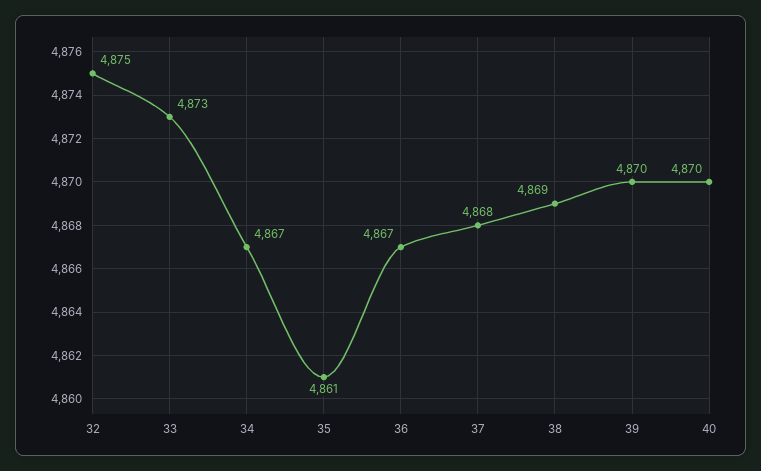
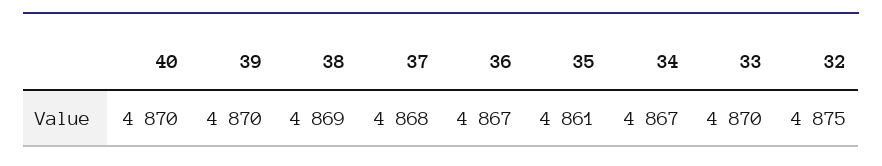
33: 4873 -> 4870

